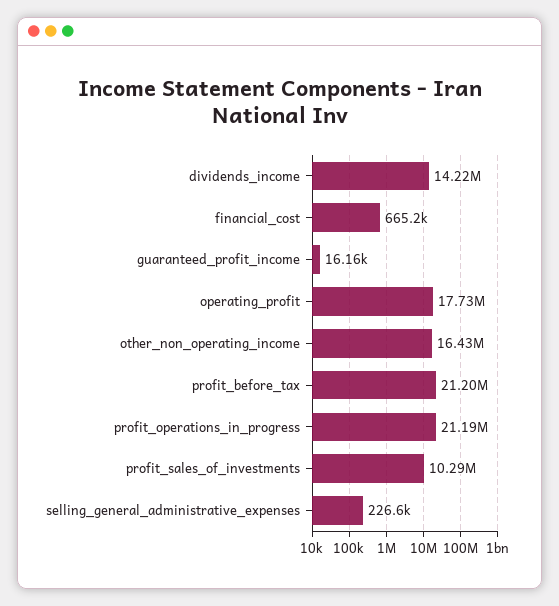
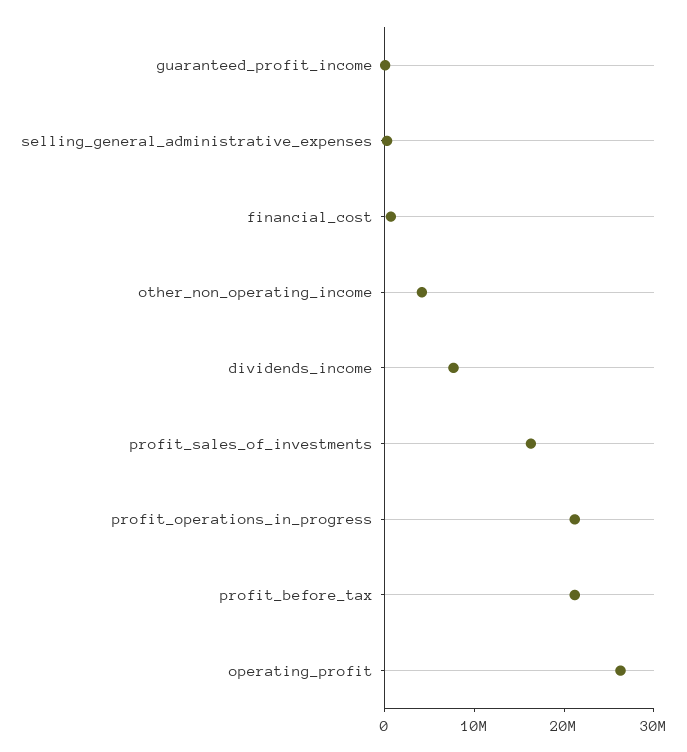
dividends_income: 14220000 -> 8000000
operating_profit: 17730000 -> 26000000
other_non_operating_income: 16430000 -> 4000000
profit_sales_of_investments: 10290000 -> 16000000

